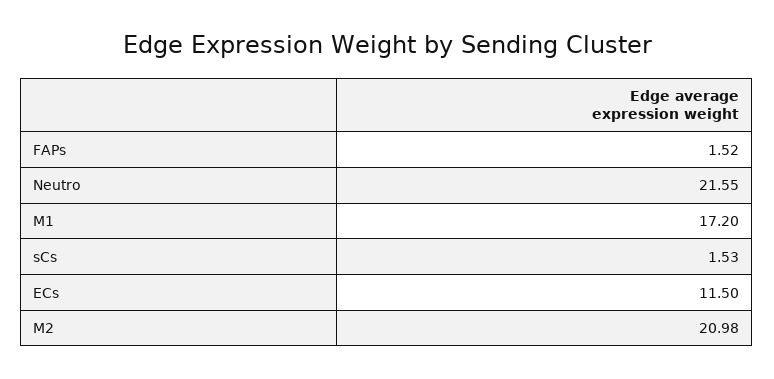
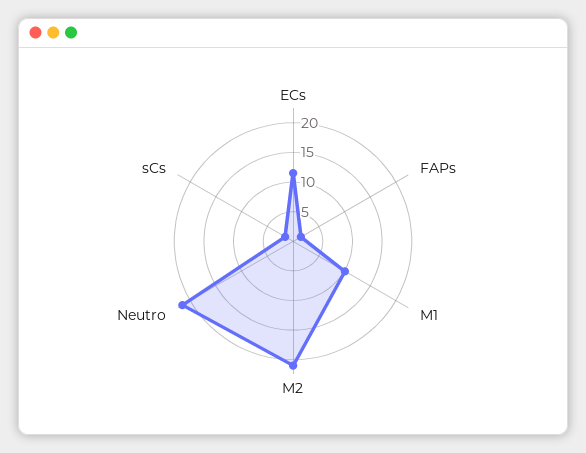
M1: 17.2 -> 10

